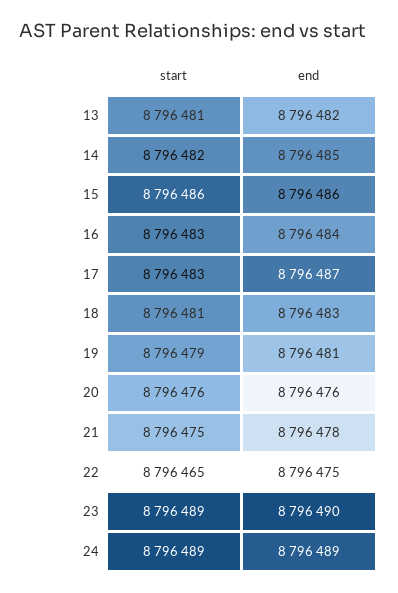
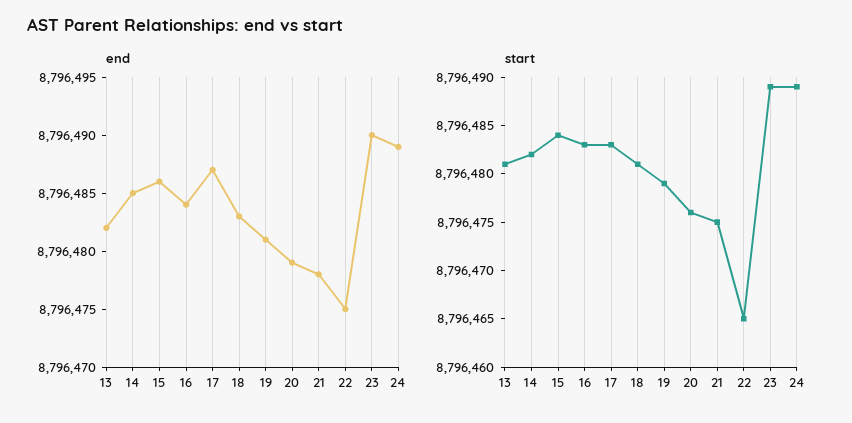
start, 15: 8796486 -> 8796484
end, 20: 8796476 -> 8796479

